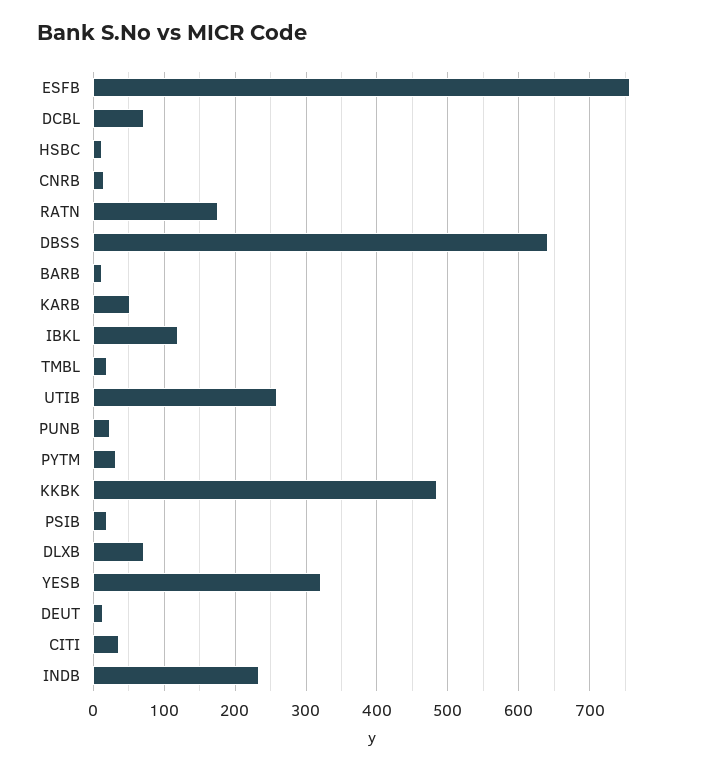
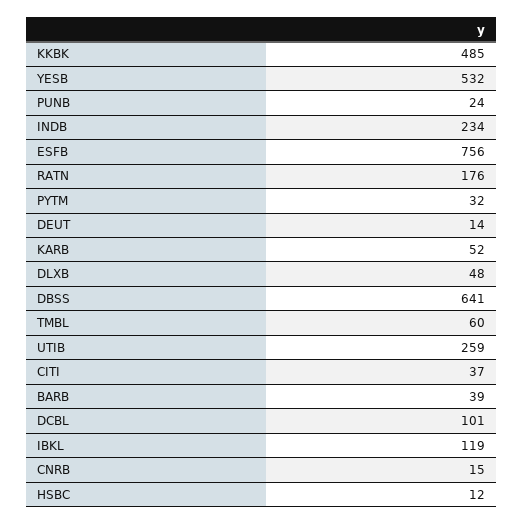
DCBL: 70 -> 101
BARB: 10 -> 39
TMBL: 20 -> 60
PSIB: 20 -> none
DLXB: 70 -> 48
YESB: 320 -> 532

